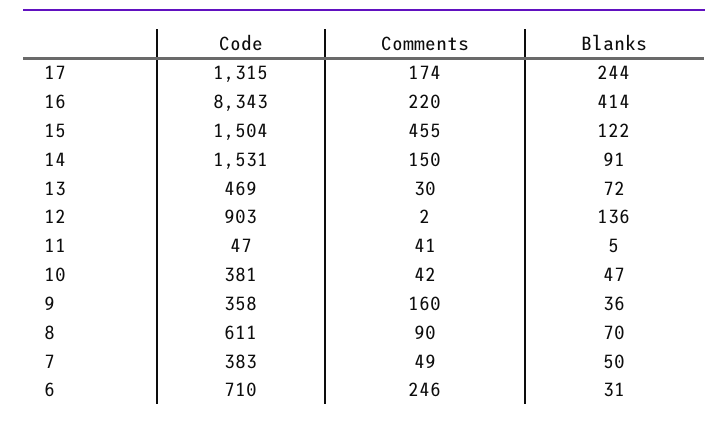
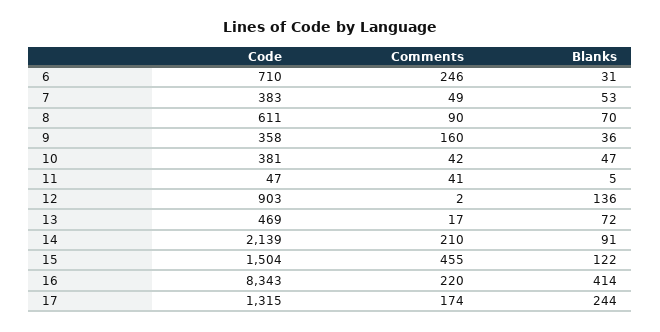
Code, 14: 1531 -> 2139
Comments, 14: 150 -> 210
Comments, 13: 30 -> 17
Blanks, 7: 50 -> 53

